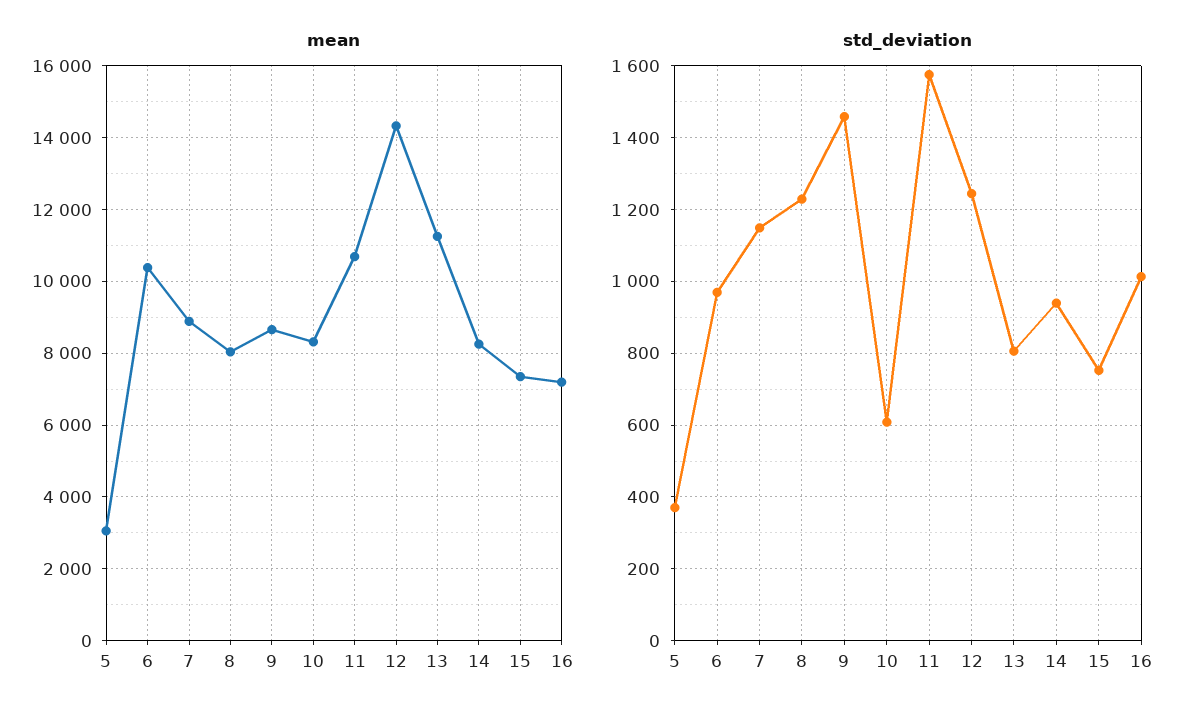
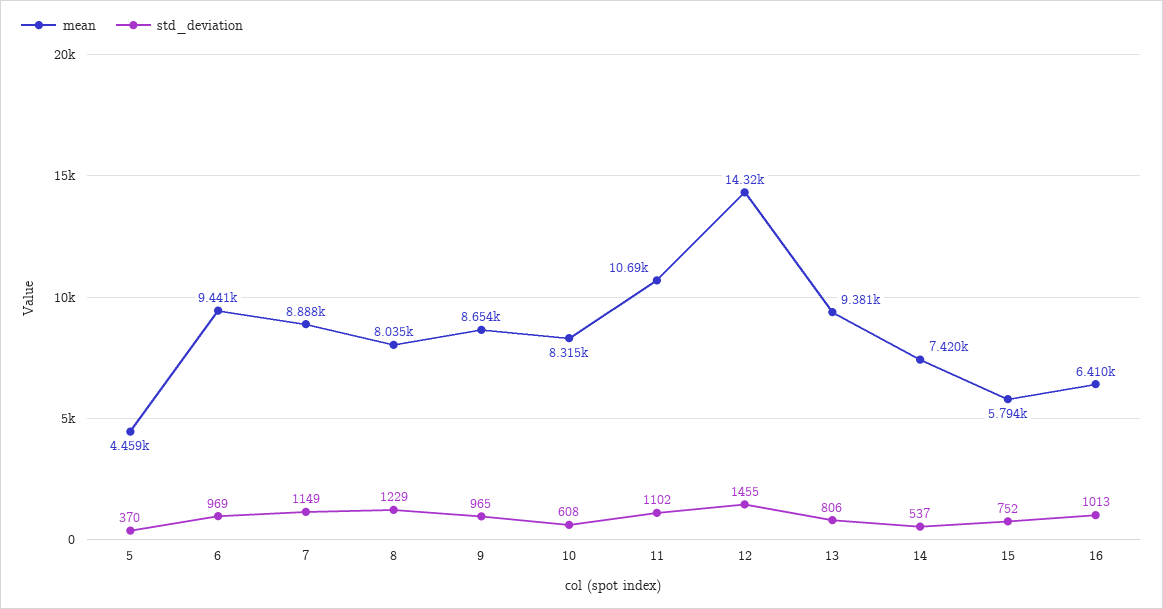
mean, 5: 3000 -> 4459
mean, 6: 10400 -> 9441
mean, 13: 11200 -> 9381
mean, 14: 8200 -> 7420
mean, 15: 7400 -> 5794
mean, 16: 7200 -> 6410
std_deviation, 9: 1460 -> 965
std_deviation, 11: 1580 -> 1102
std_deviation, 12: 1240 -> 1455
std_deviation, 14: 940 -> 537

